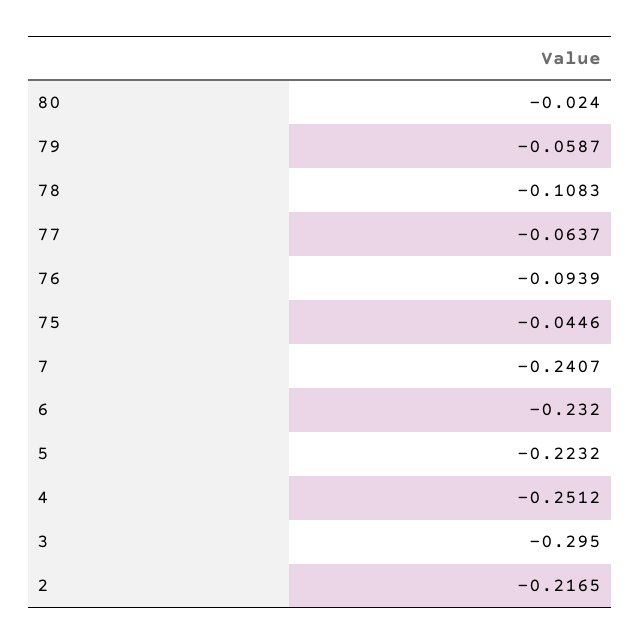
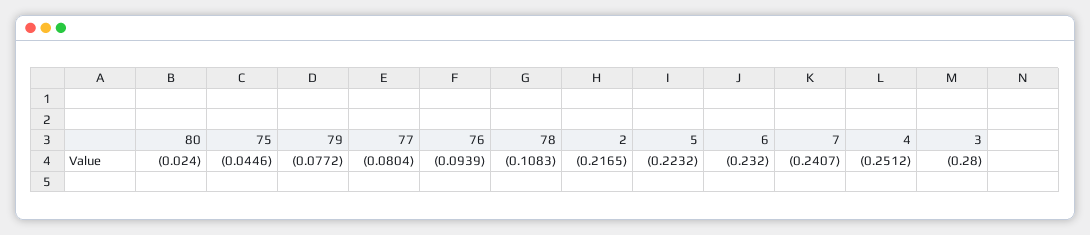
79: -0.0587 -> -0.0772
77: -0.0637 -> -0.0804
3: -0.295 -> -0.28

